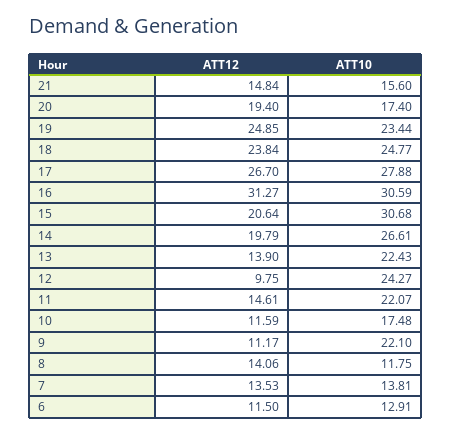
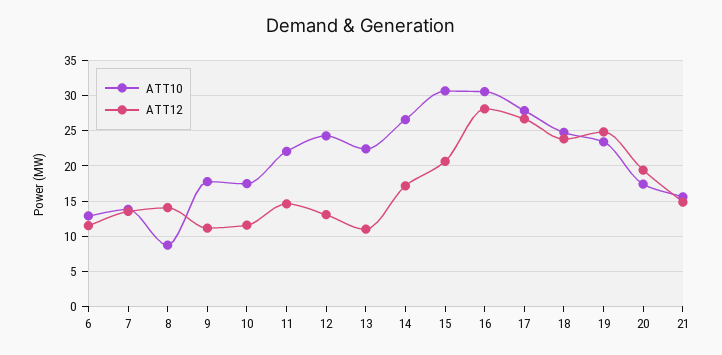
ATT12, 16: 31.27 -> 28
ATT12, 14: 19.79 -> 17
ATT12, 13: 13.9 -> 11
ATT12, 12: 9.75 -> 13
ATT10, 9: 22.1 -> 18
ATT10, 8: 11.75 -> 9

